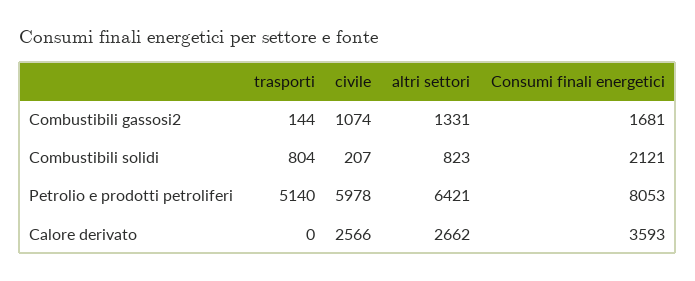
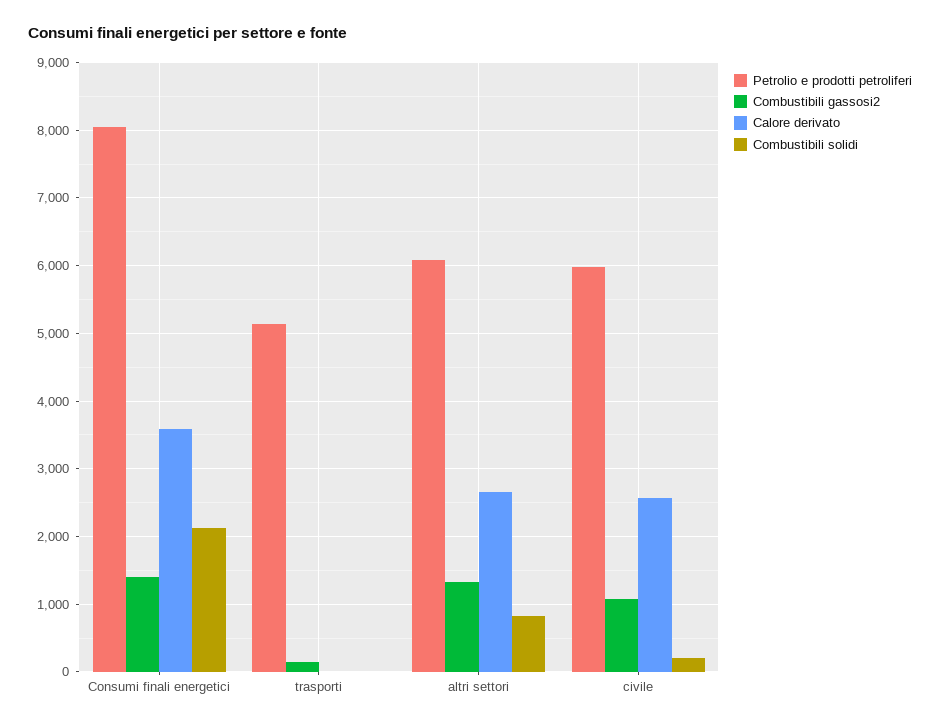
Combustibili gassosi2, Consumi finali energetici: 1681 -> 1400
Combustibili solidi, trasporti: 804 -> 0
Petrolio e prodotti petroliferi, altri settori: 6421 -> 6100

